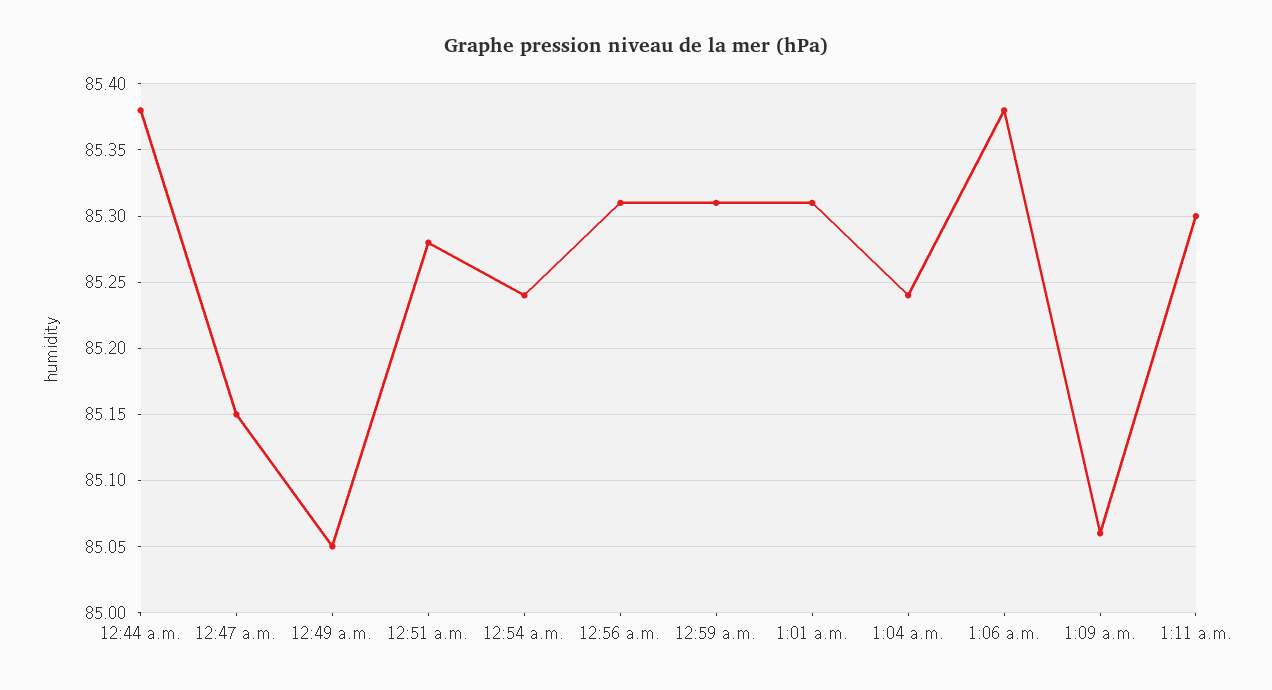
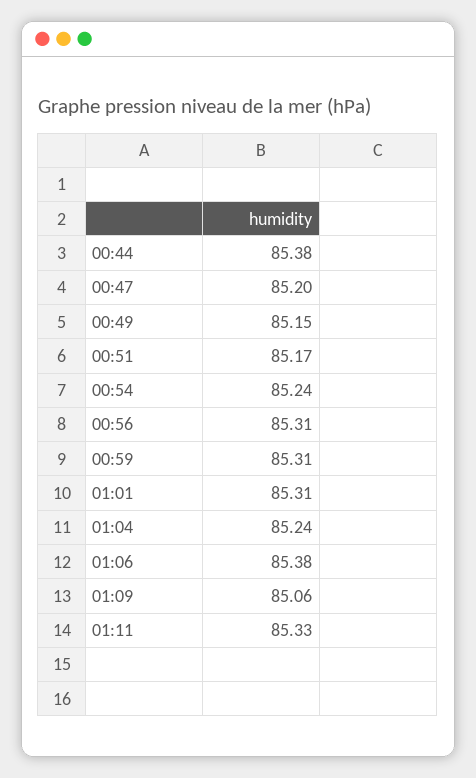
12:47 a.m.: 85.15 -> 85.2
12:49 a.m.: 85.05 -> 85.15
12:51 a.m.: 85.28 -> 85.17
1:11 a.m.: 85.3 -> 85.33

